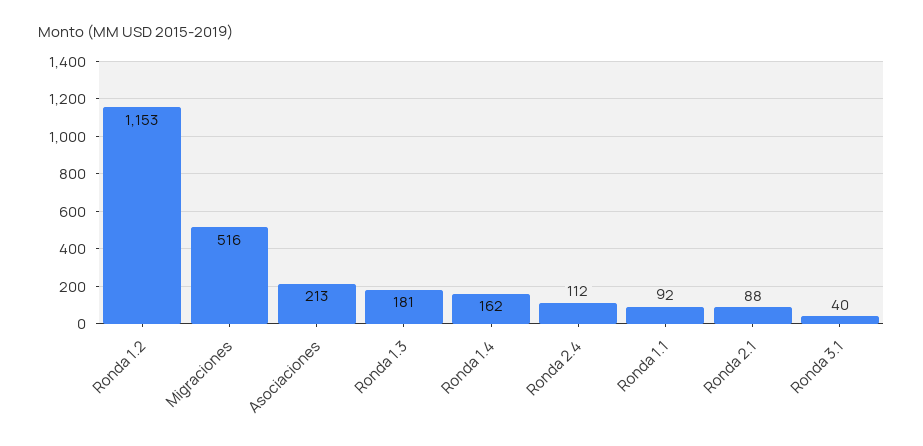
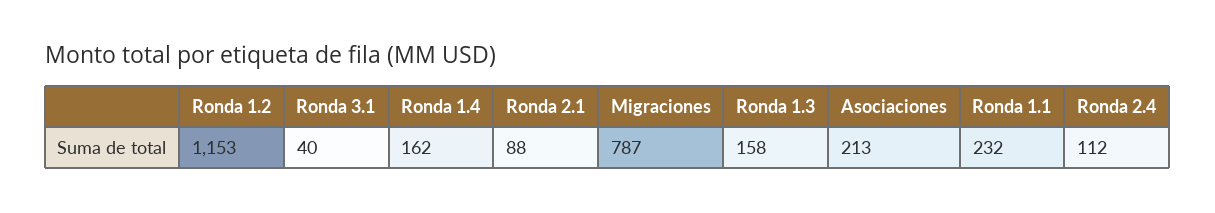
Migraciones: 516 -> 787
Ronda 1.3: 181 -> 158
Ronda 1.1: 92 -> 232

